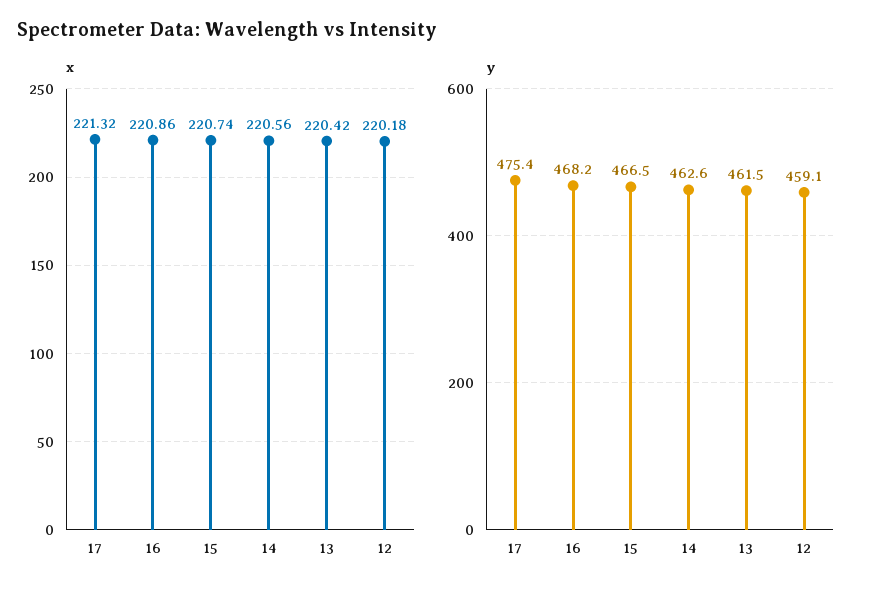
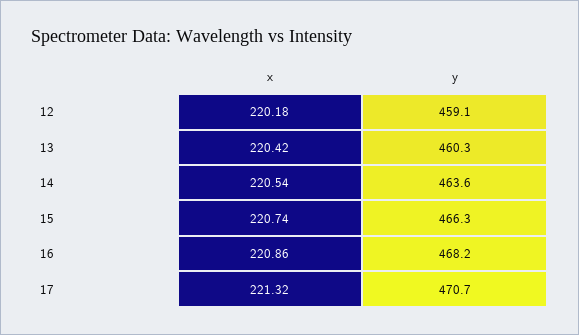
x, 14: 220.56 -> 220.54
y, 17: 475.4 -> 470.7
y, 15: 466.5 -> 466.3
y, 14: 462.6 -> 463.6
y, 13: 461.5 -> 460.3

